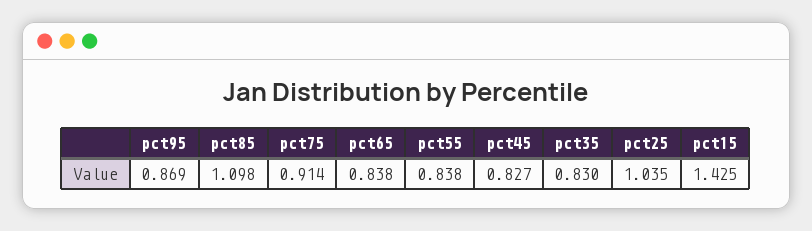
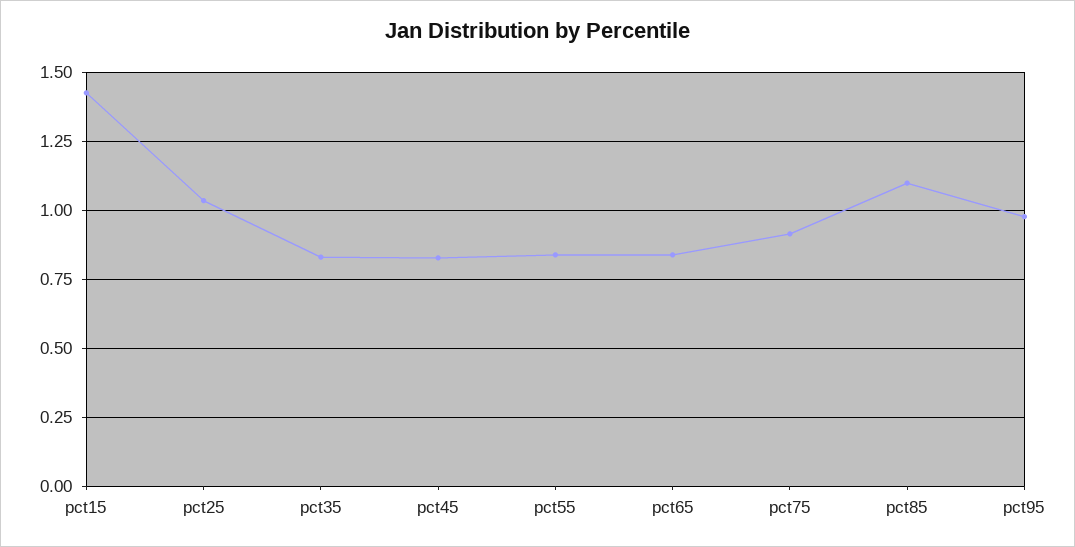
pct95: 0.869 -> 0.975

